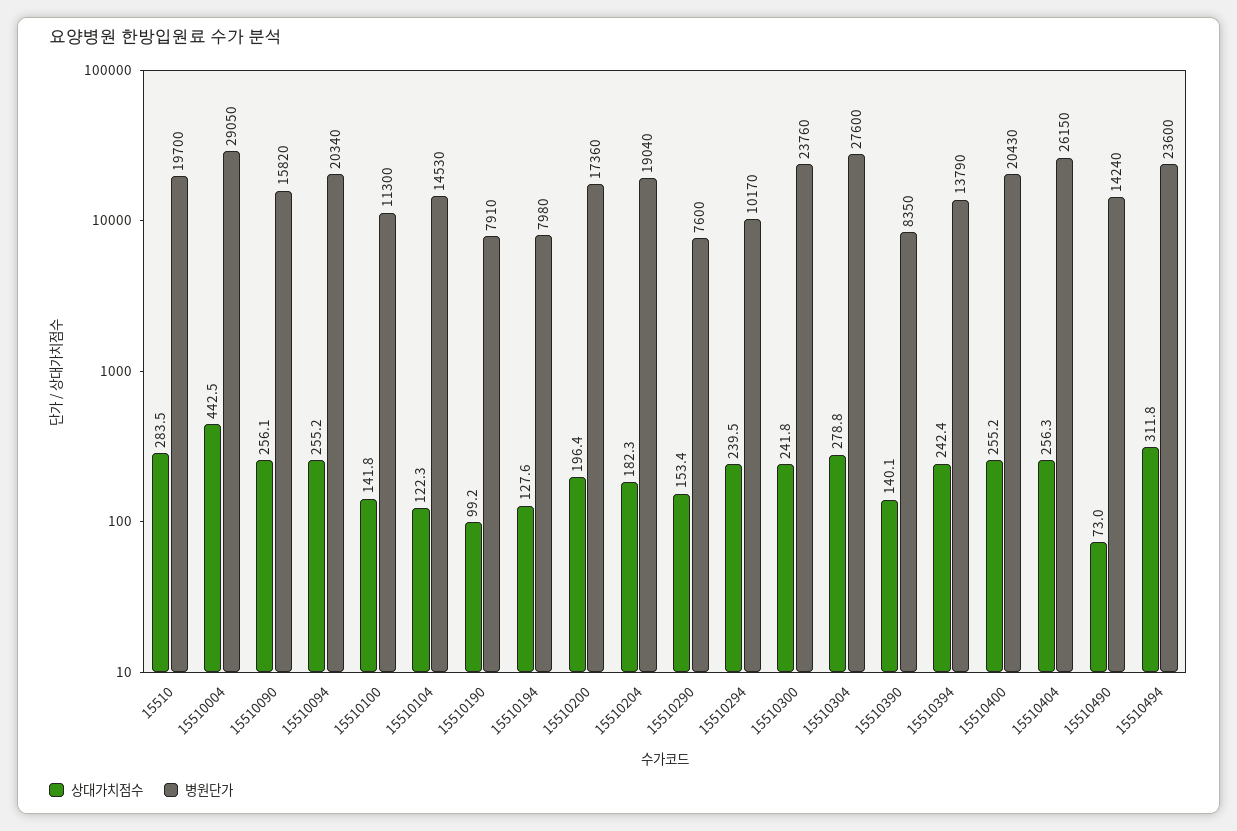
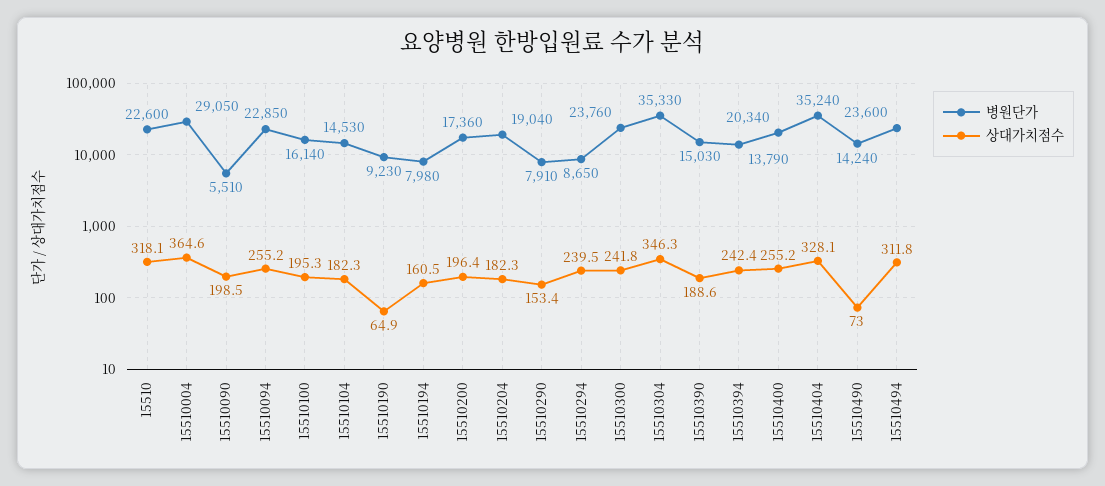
상대가치점수, 15510: 283.5 -> 318.1
병원단가, 15510: 19700 -> 22600
상대가치점수, 15510004: 442.5 -> 364.6
상대가치점수, 15510090: 256.1 -> 198.5
병원단가, 15510090: 15820 -> 5510
병원단가, 15510094: 20340 -> 22850
상대가치점수, 15510100: 141.8 -> 195.3
병원단가, 15510100: 11300 -> 16140
상대가치점수, 15510104: 122.3 -> 182.3
상대가치점수, 15510190: 99.2 -> 64.9
병원단가, 15510190: 7910 -> 9230
상대가치점수, 15510194: 127.6 -> 160.5
병원단가, 15510290: 7600 -> 7910
병원단가, 15510294: 10170 -> 8650
상대가치점수, 15510304: 278.8 -> 346.3
병원단가, 15510304: 27600 -> 35330
상대가치점수, 15510390: 140.1 -> 188.6
병원단가, 15510390: 8350 -> 15030
병원단가, 15510400: 20430 -> 20340
상대가치점수, 15510404: 256.3 -> 328.1
병원단가, 15510404: 26150 -> 35240

